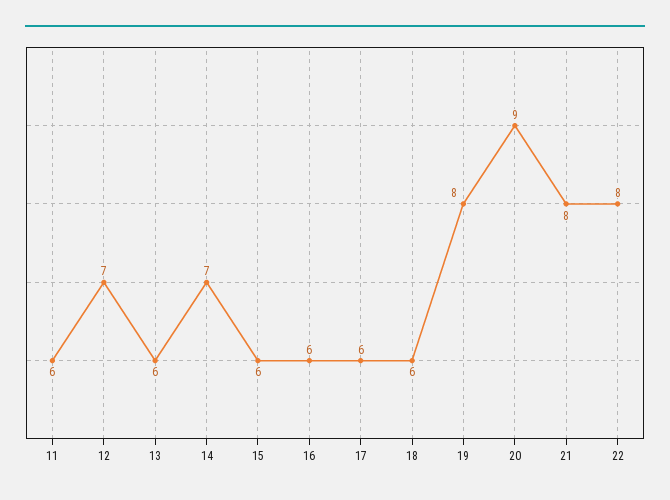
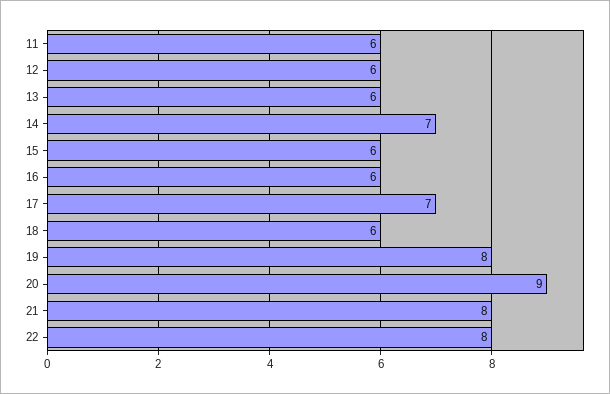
12: 7 -> 6
17: 6 -> 7

